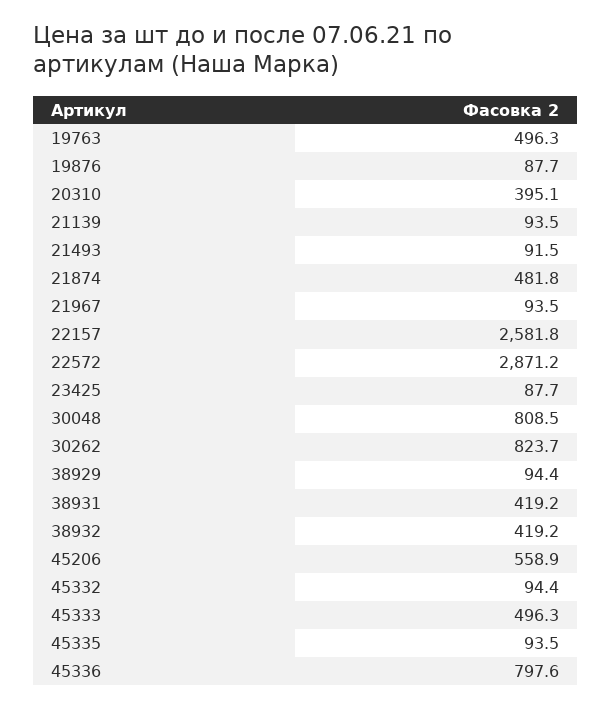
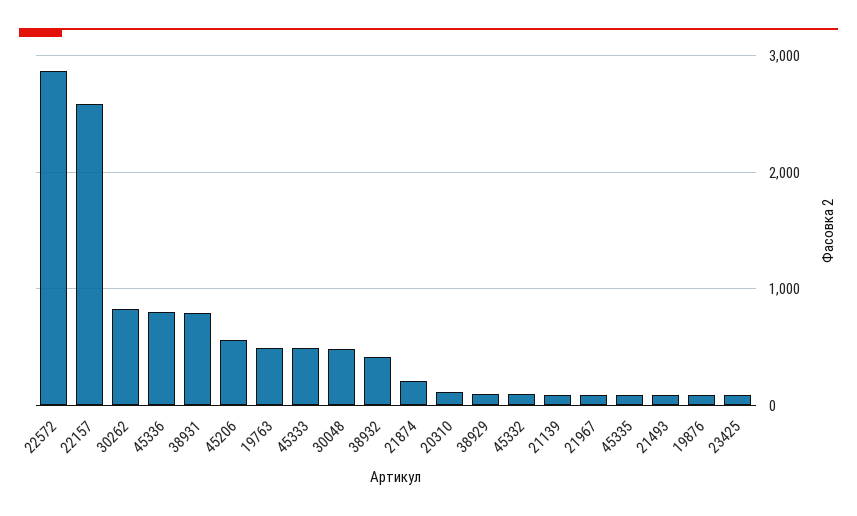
20310: 395.1 -> 100
21874: 481.8 -> 200
30048: 808.5 -> 500
38931: 419.2 -> 800

